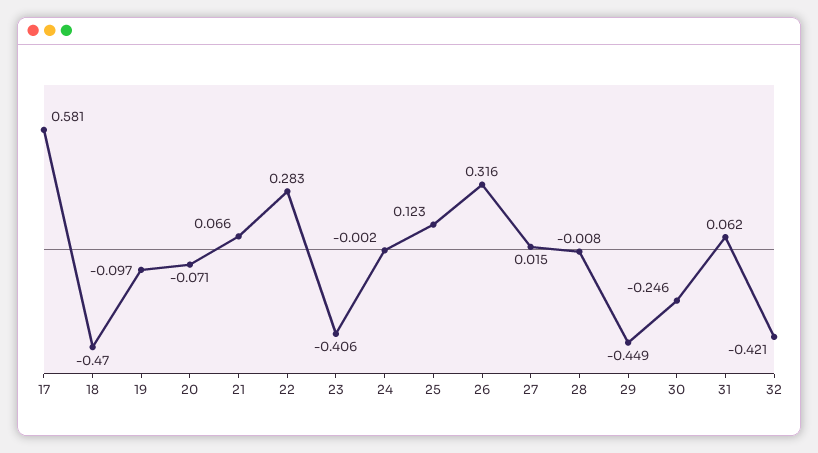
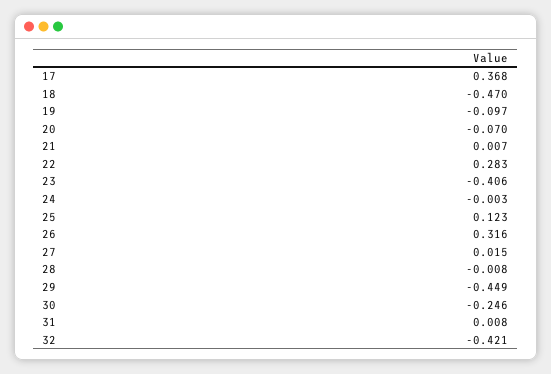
17: 0.581 -> 0.368
20: -0.071 -> -0.07
21: 0.066 -> 0.007
24: -0.002 -> -0.003
31: 0.062 -> 0.008

